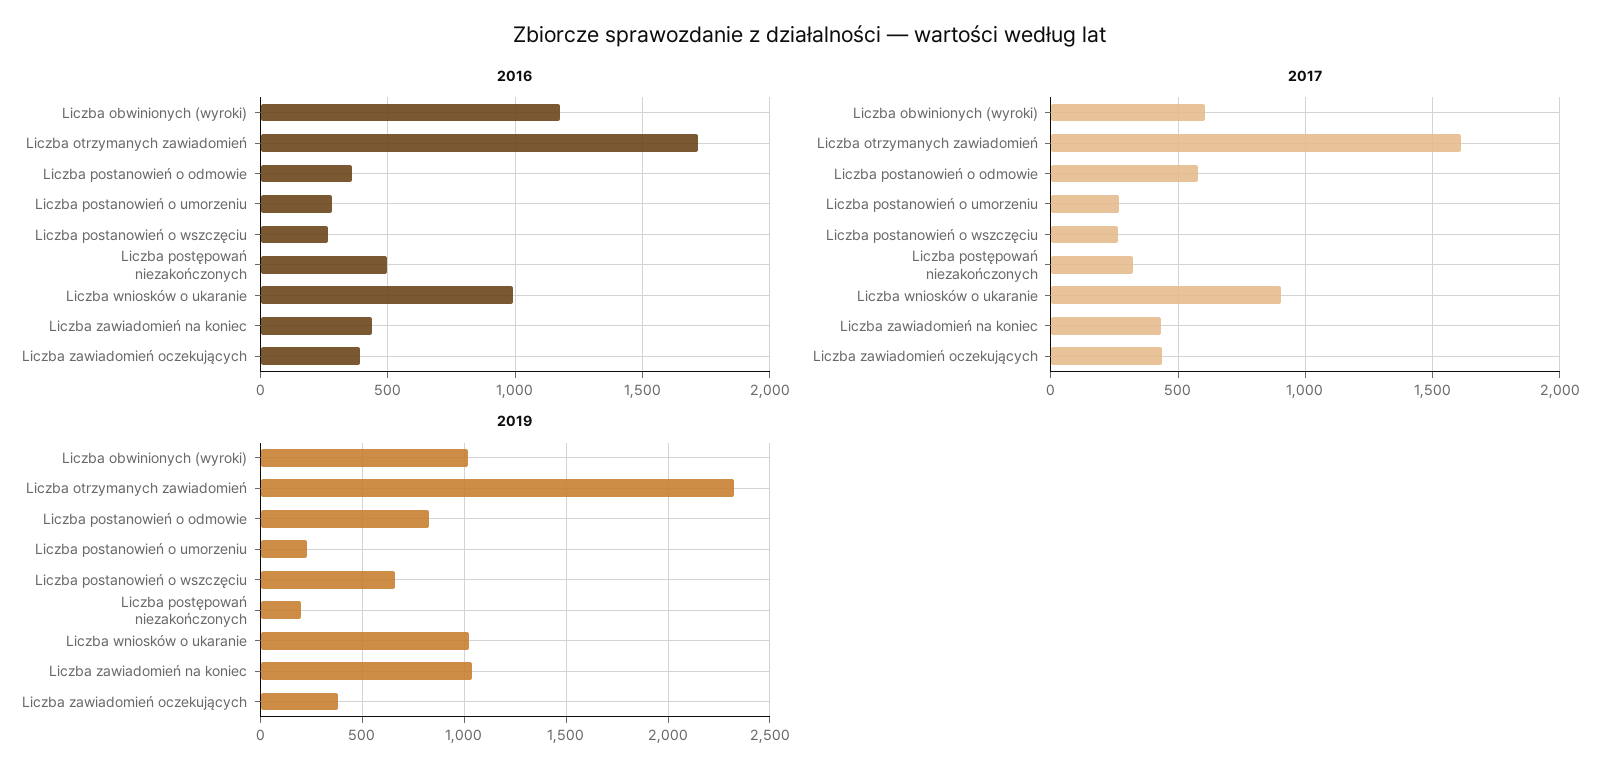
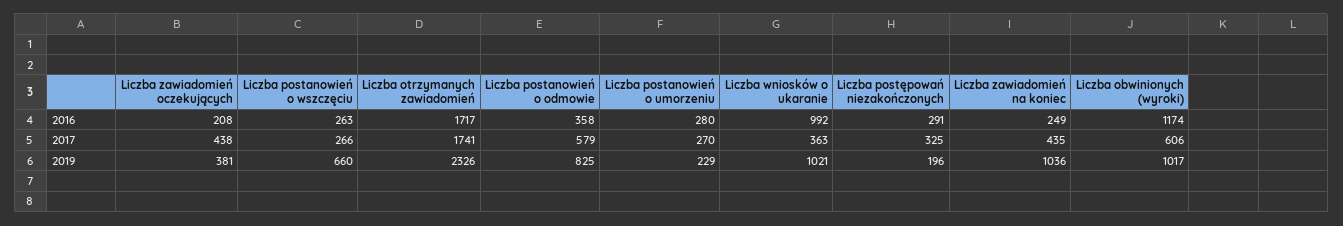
2016, Liczba postępowań niezakończonych: 500 -> 291
2016, Liczba zawiadomień na koniec: 450 -> 249
2016, Liczba zawiadomień oczekujących: 400 -> 208
2017, Liczba otrzymanych zawiadomień: 1600 -> 1741
2017, Liczba wniosków o ukaranie: 900 -> 363

